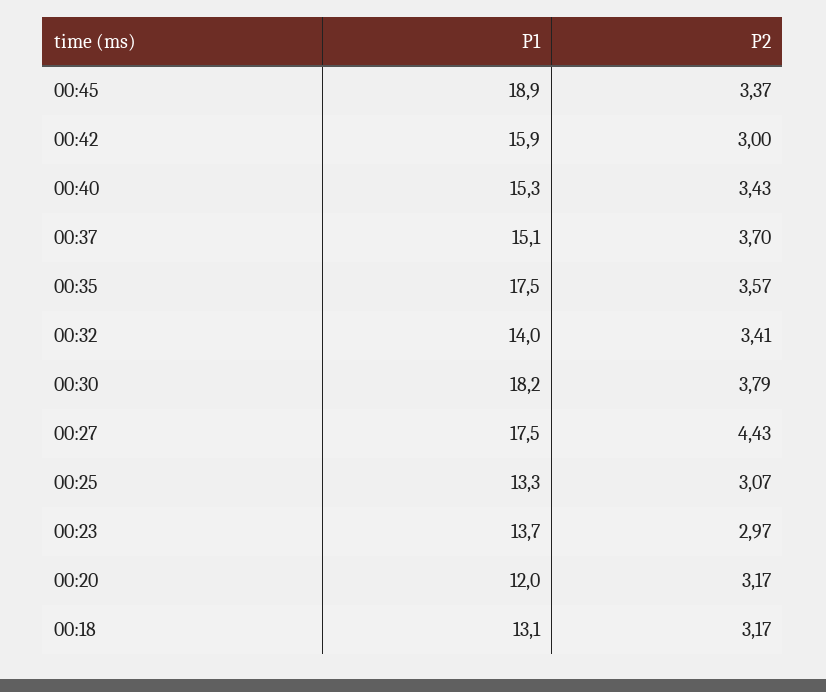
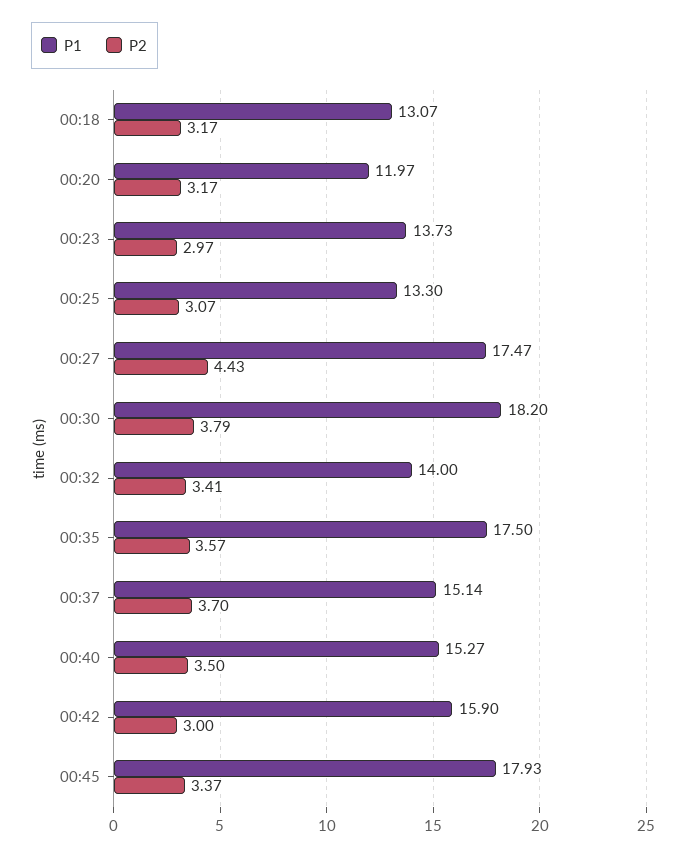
P1, 00:45: 18.9 -> 17.93
P2, 00:40: 3.43 -> 3.5

